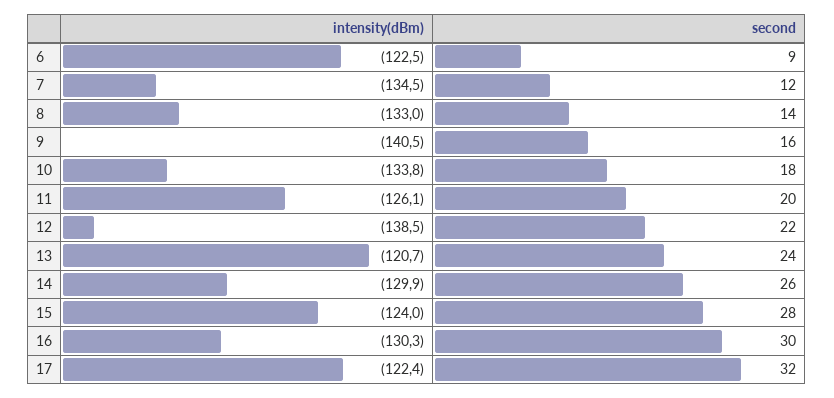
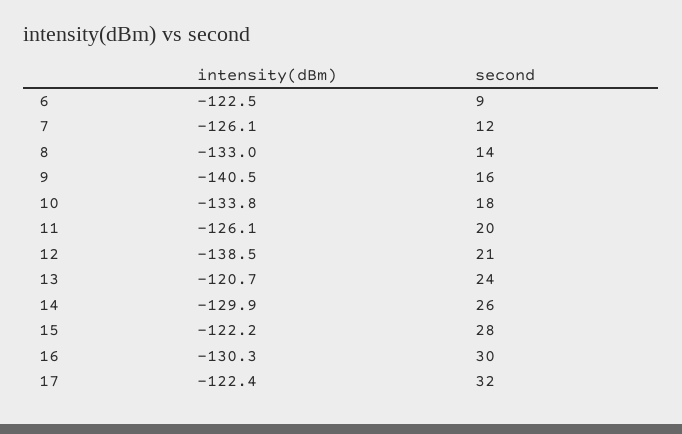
intensity(dBm), 7: -134.5 -> -126.1
second, 12: 22 -> 21
intensity(dBm), 15: -124 -> -122.2

